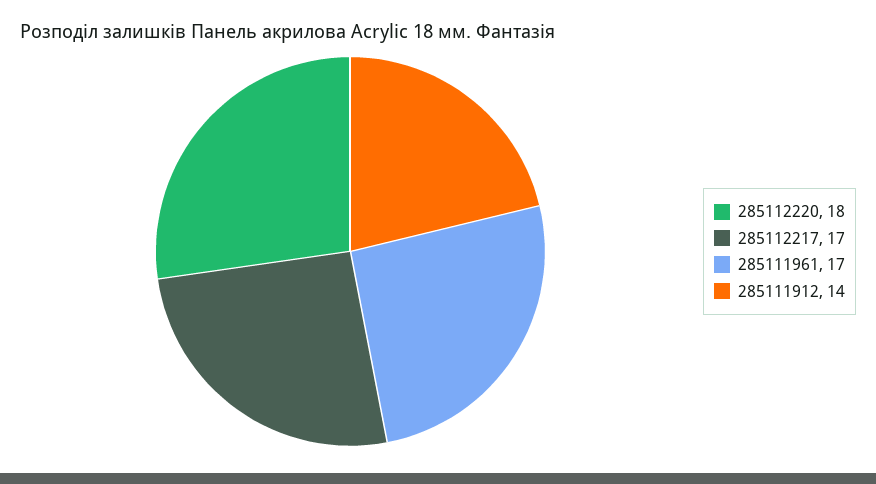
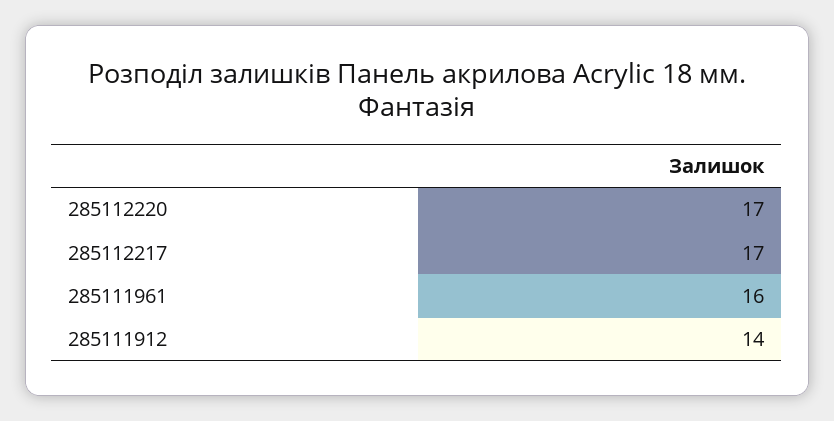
285112220: 18 -> 17
285111961: 17 -> 16

